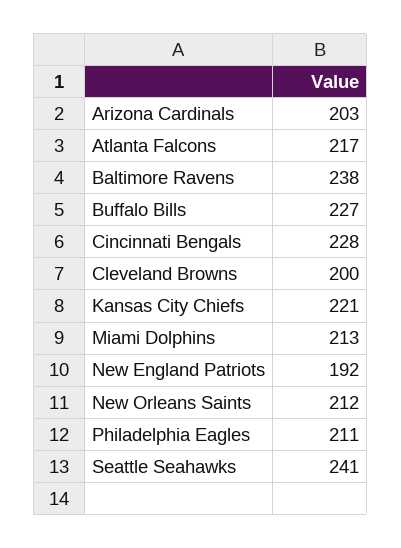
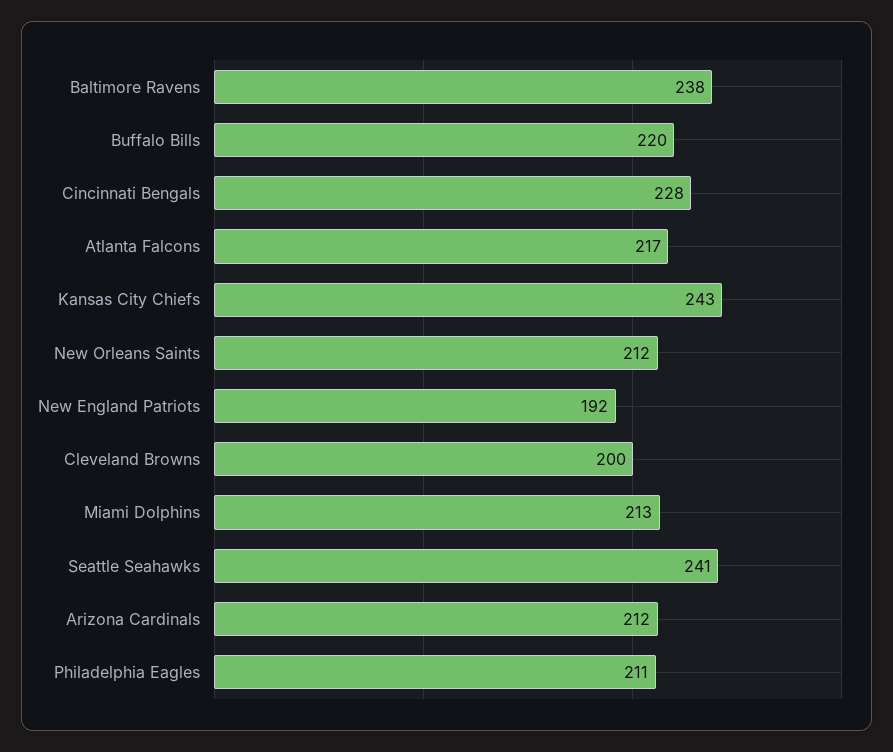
Arizona Cardinals: 203 -> 212
Buffalo Bills: 227 -> 220
Kansas City Chiefs: 221 -> 243

